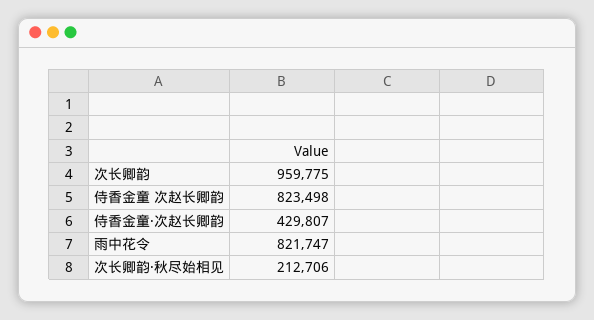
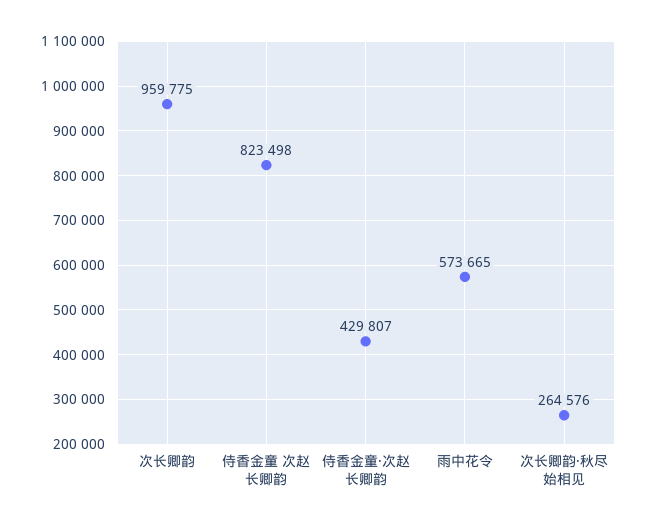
雨中花令: 821747 -> 573665
次长卿韵·秋尽始相见: 212706 -> 264576

